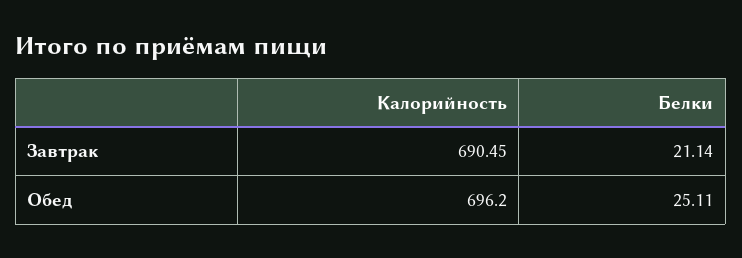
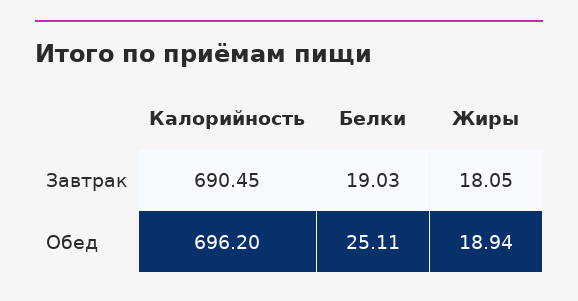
Белки, Завтрак: 21.14 -> 19.03
Жиры, Завтрак: none -> 18.05
Жиры, Обед: none -> 18.94

